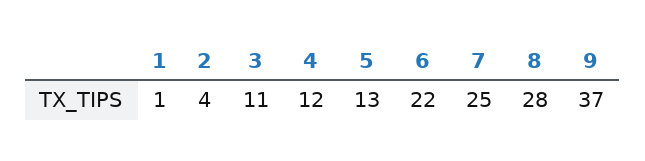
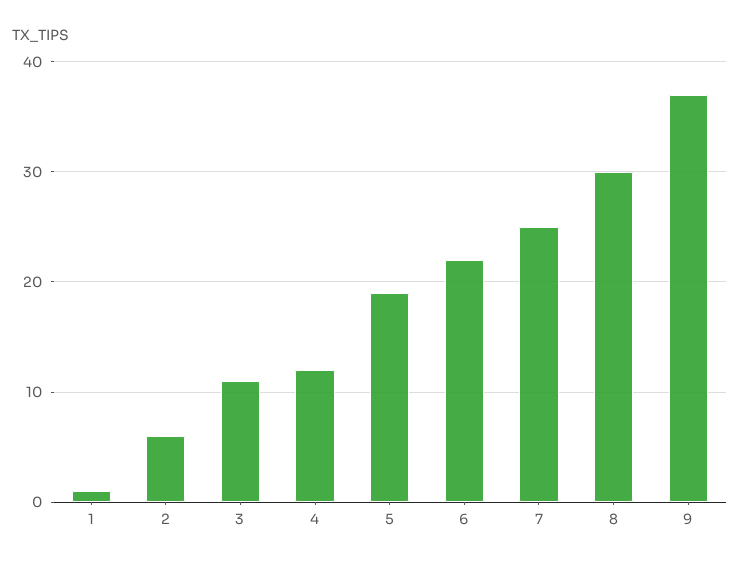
2: 4 -> 6
5: 13 -> 19
8: 28 -> 30

